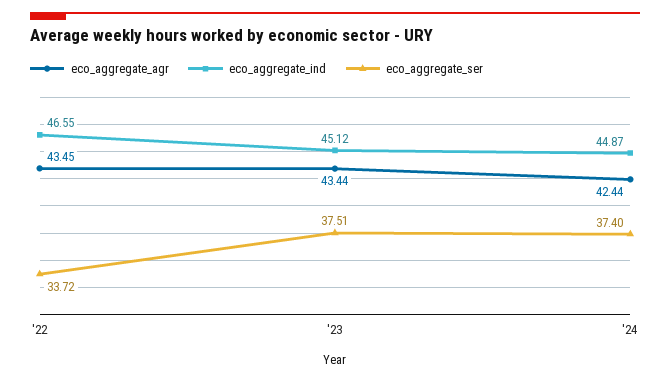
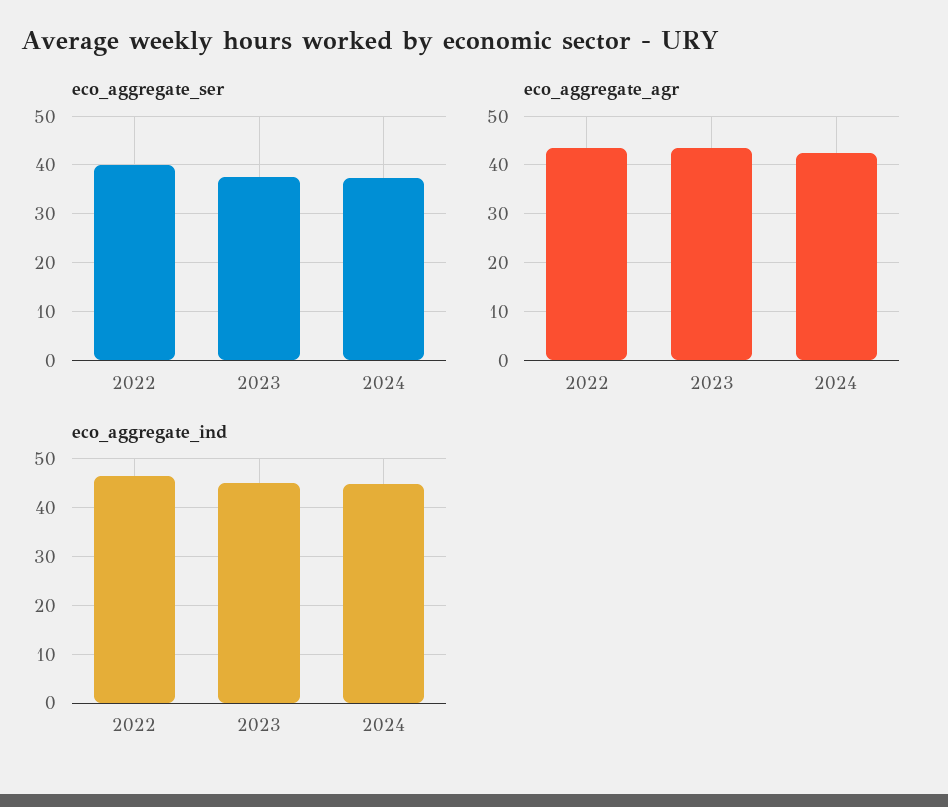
eco_aggregate_ser, '22: 33.72 -> 40

